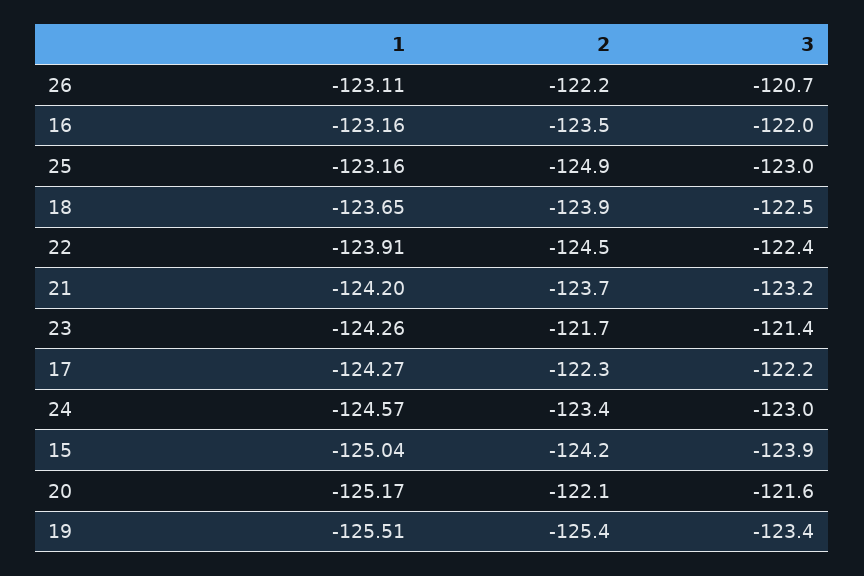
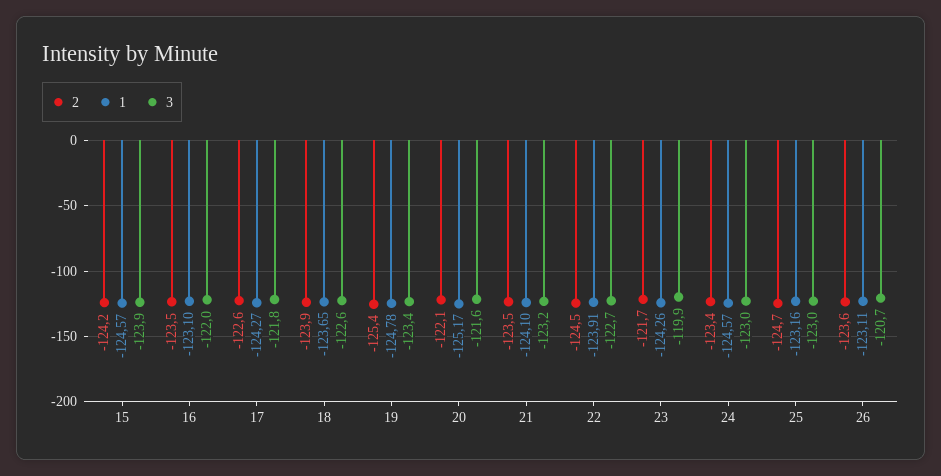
2, 26: -122.2 -> -123.6
1, 16: -123.16 -> -123.1
2, 25: -124.9 -> -124.7
3, 18: -122.5 -> -122.6
3, 22: -122.4 -> -122.7
1, 21: -124.2 -> -124.1
2, 21: -123.7 -> -123.5
3, 23: -121.4 -> -119.9
2, 17: -122.3 -> -122.6
3, 17: -122.2 -> -121.8
1, 15: -125.04 -> -124.57
1, 19: -125.51 -> -124.78

